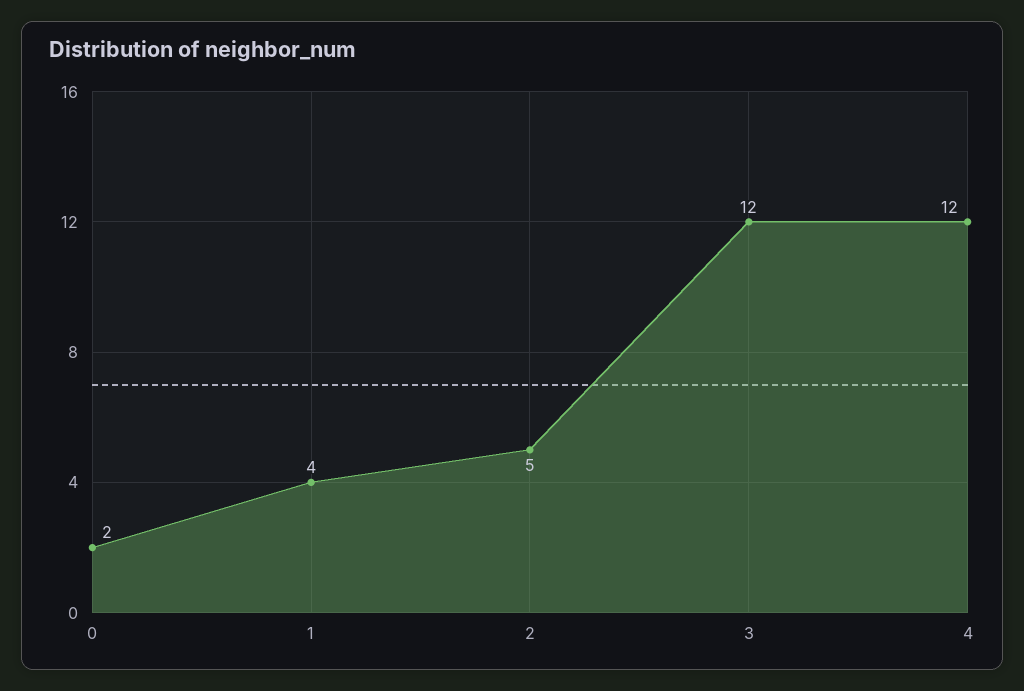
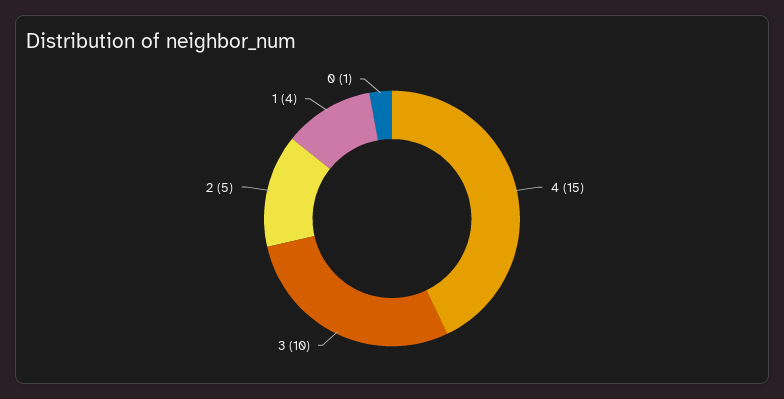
0: 2 -> 1
3: 12 -> 10
4: 12 -> 15

